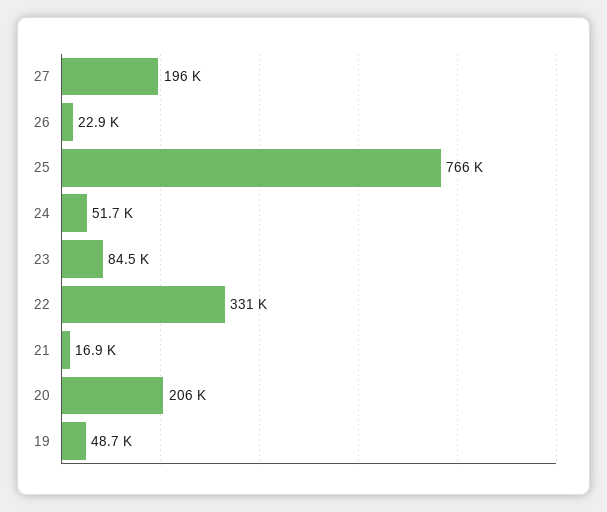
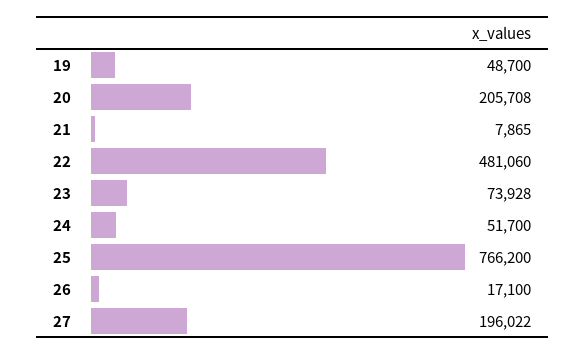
26: 22900 -> 17100
23: 84500 -> 73928
22: 331000 -> 481060
21: 16900 -> 7865

